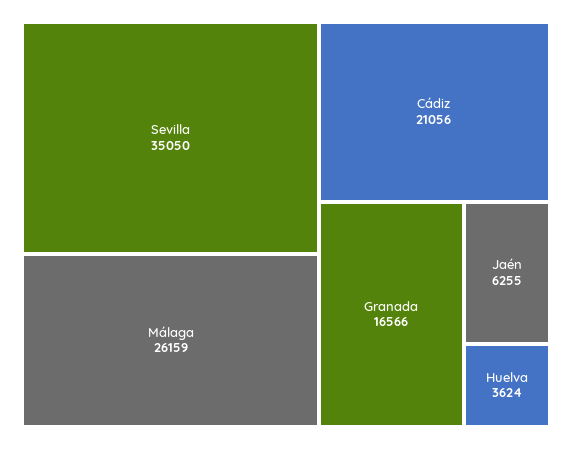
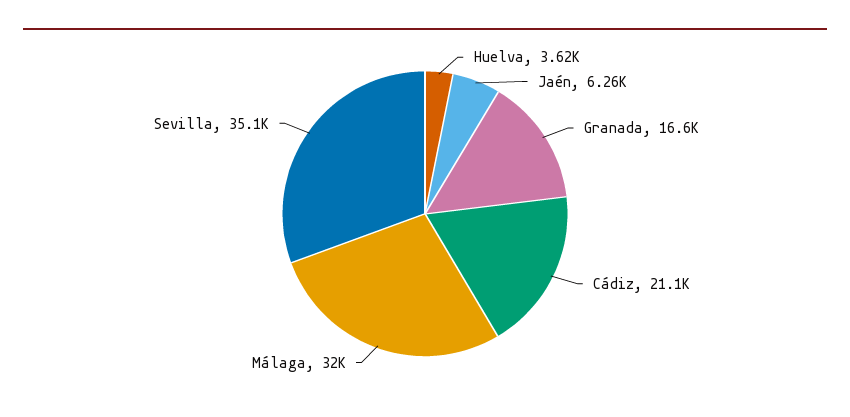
Málaga: 26159 -> 32000

